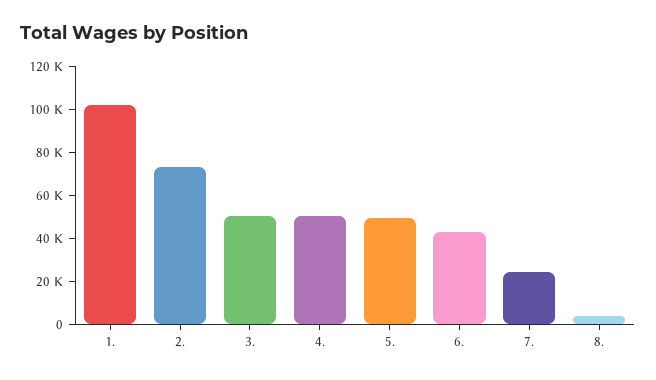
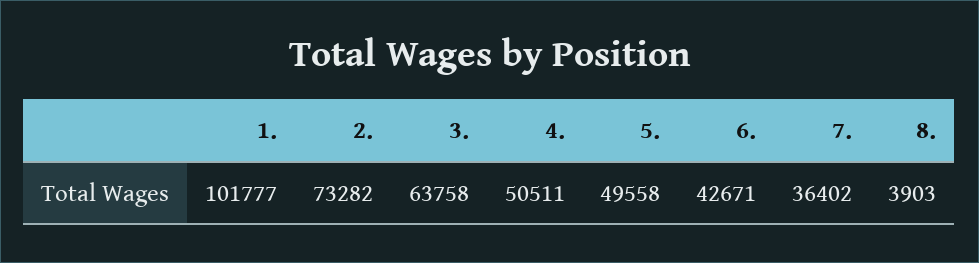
3.: 50000 -> 63758
7.: 25000 -> 36402

